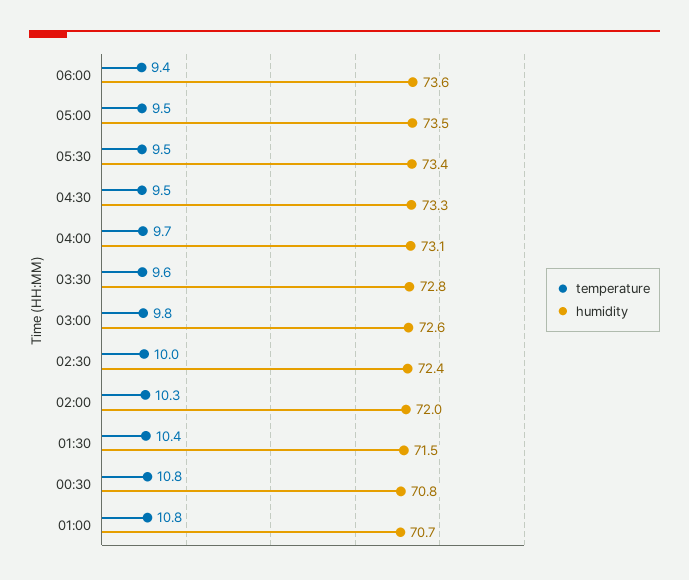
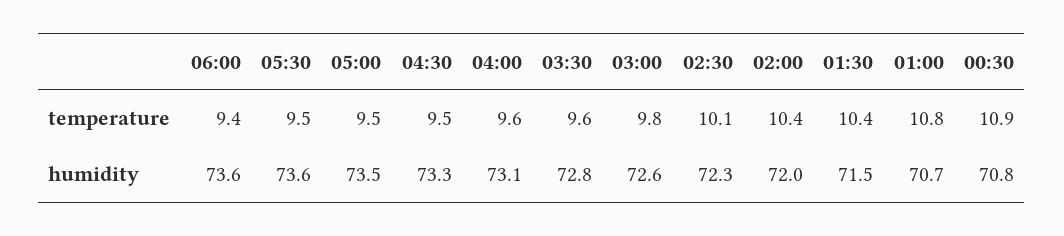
humidity, 05:30: 73.4 -> 73.6
temperature, 04:00: 9.7 -> 9.6
temperature, 02:30: 10 -> 10.1
humidity, 02:30: 72.4 -> 72.3
temperature, 02:00: 10.3 -> 10.4
temperature, 00:30: 10.8 -> 10.9

